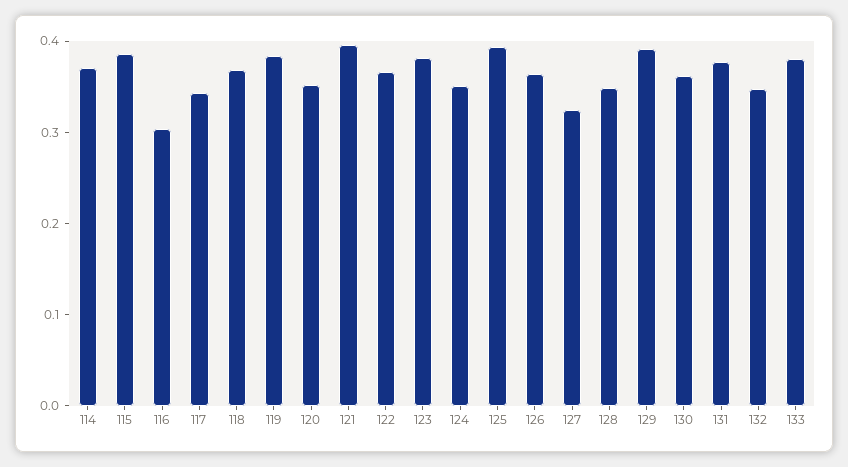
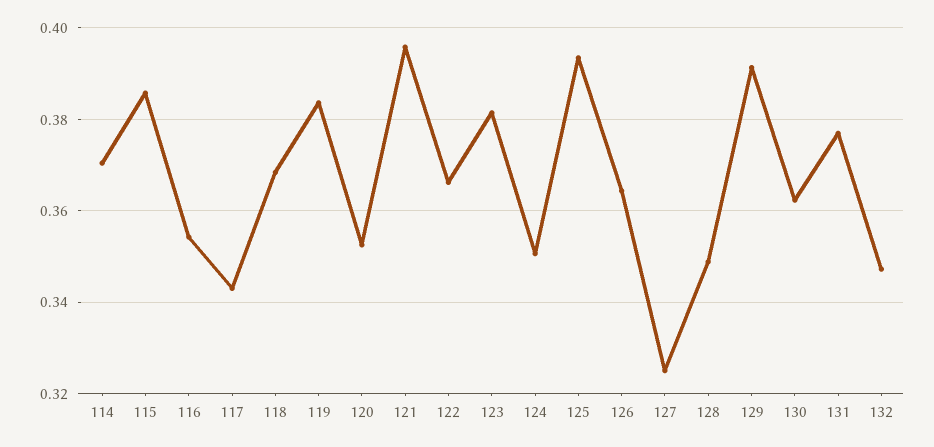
116: 0.3 -> 0.354
133: 0.38 -> none

